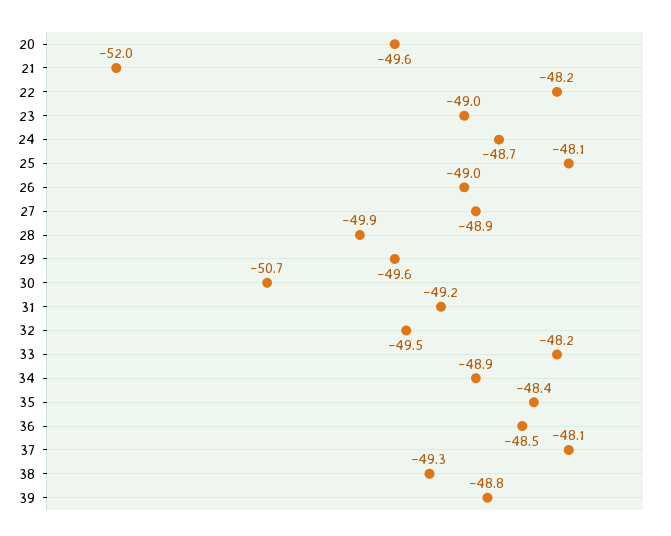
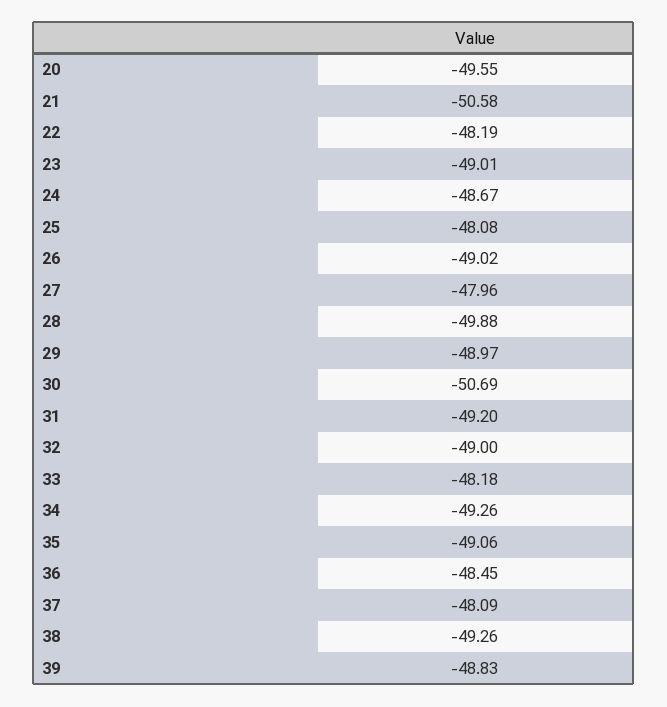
21: -52 -> -50.58
27: -48.9 -> -47.96
29: -49.6 -> -48.97
32: -49.5 -> -49
34: -48.9 -> -49.26
35: -48.4 -> -49.06

